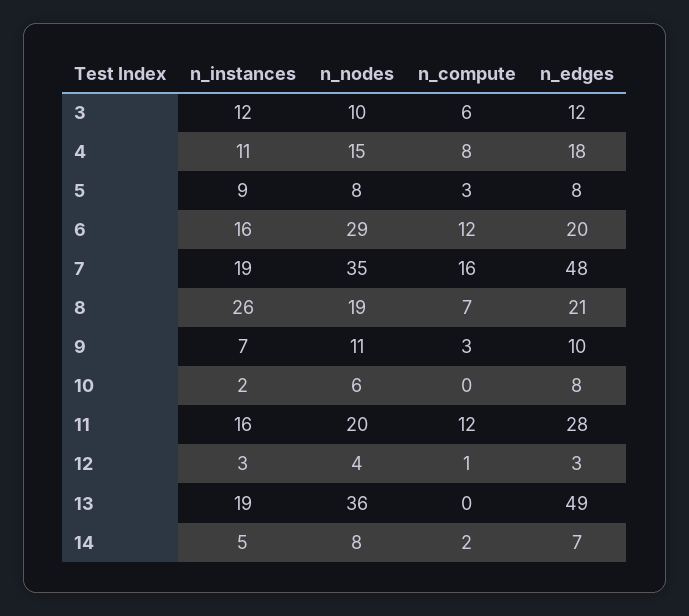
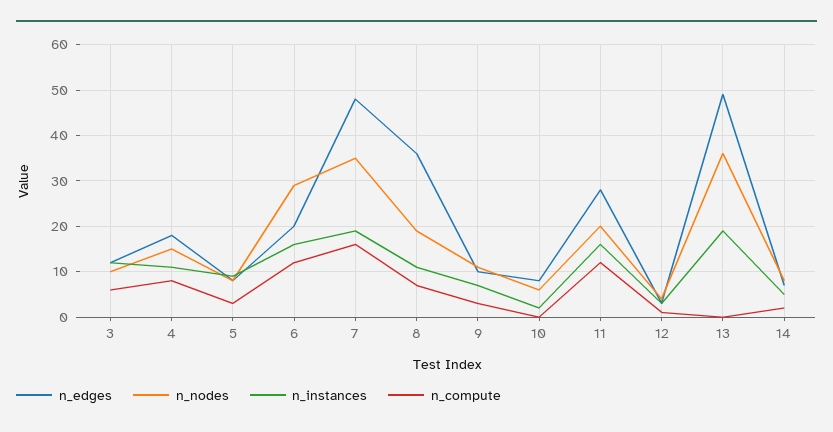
n_instances, 8: 26 -> 10
n_edges, 8: 21 -> 35

